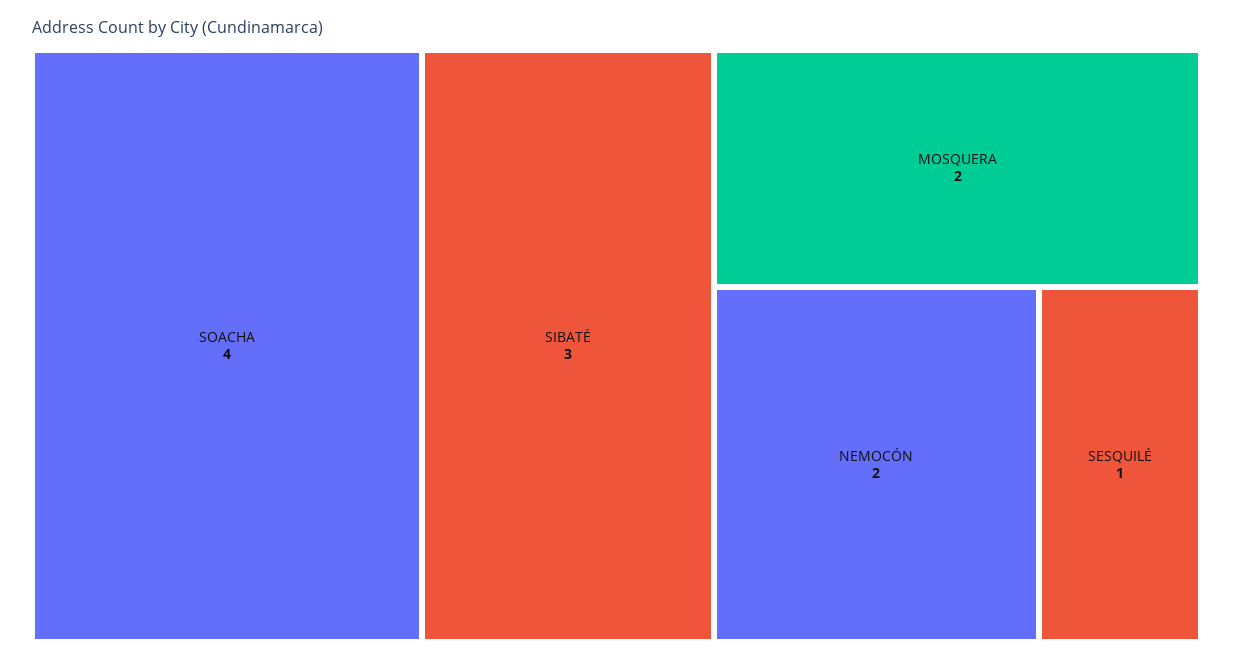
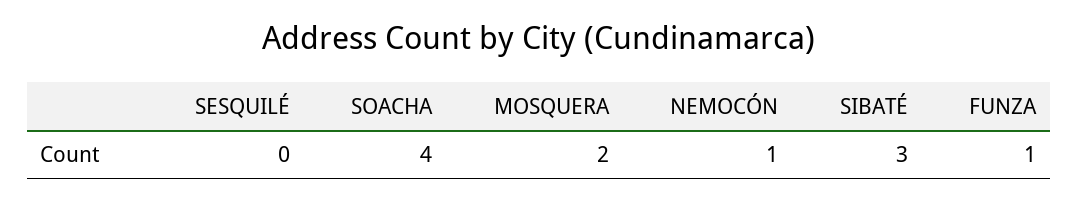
NEMOCÓN: 2 -> 1
SESQUILÉ: 1 -> 0
FUNZA: none -> 1

